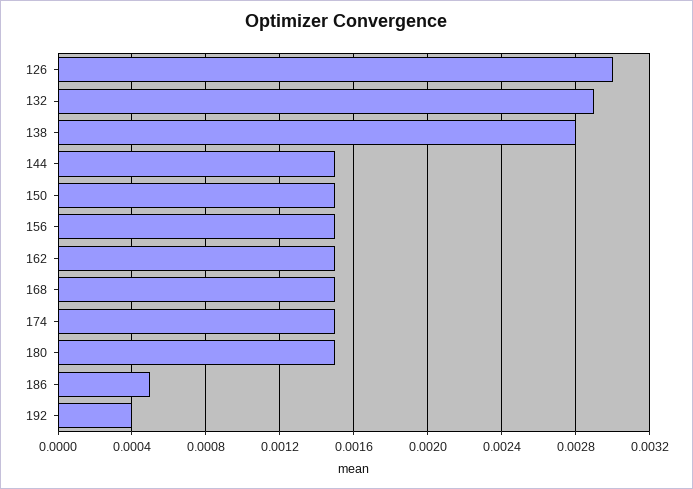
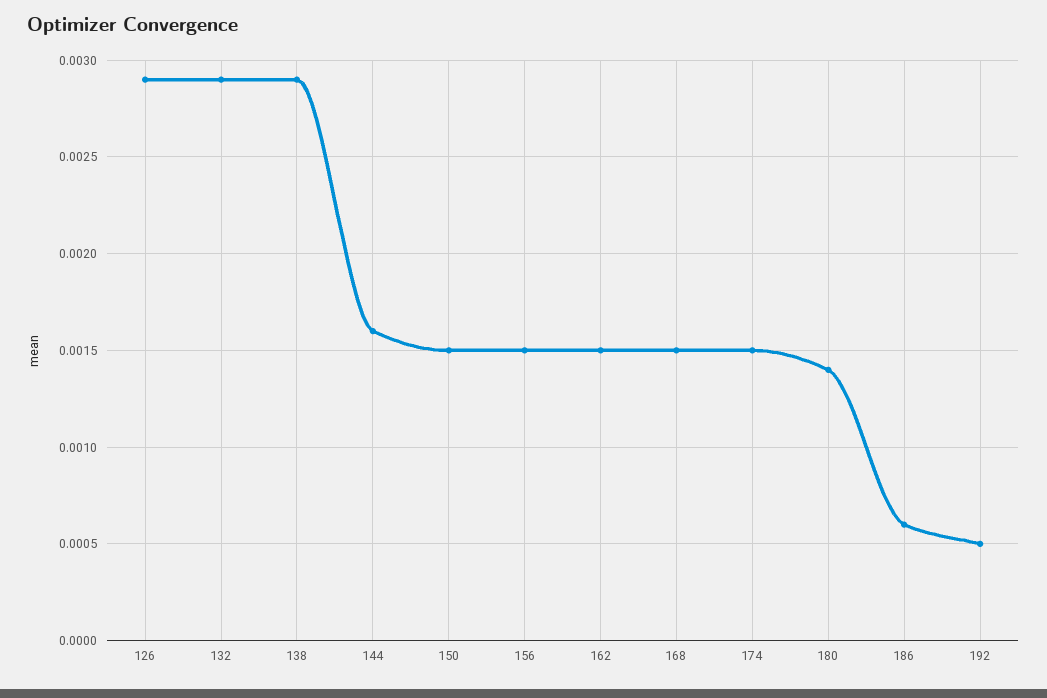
126: 0.003 -> 0.0029
138: 0.0028 -> 0.0029
144: 0.0015 -> 0.0016
180: 0.0015 -> 0.0014
186: 0.0005 -> 0.0006
192: 0.0004 -> 0.0005

